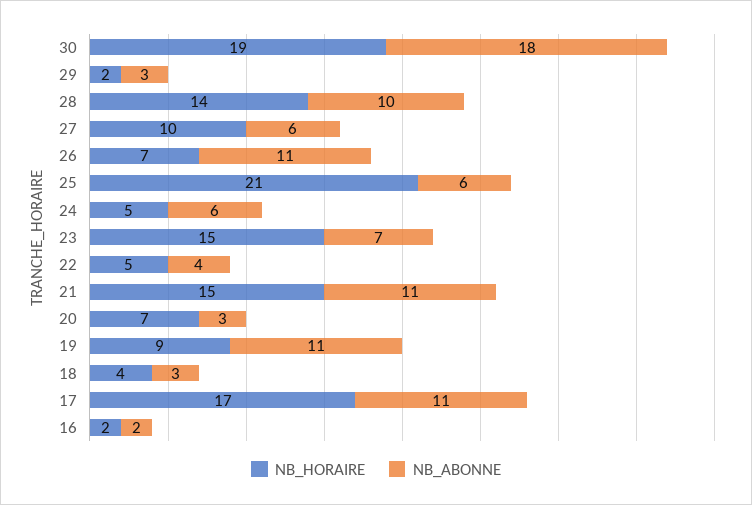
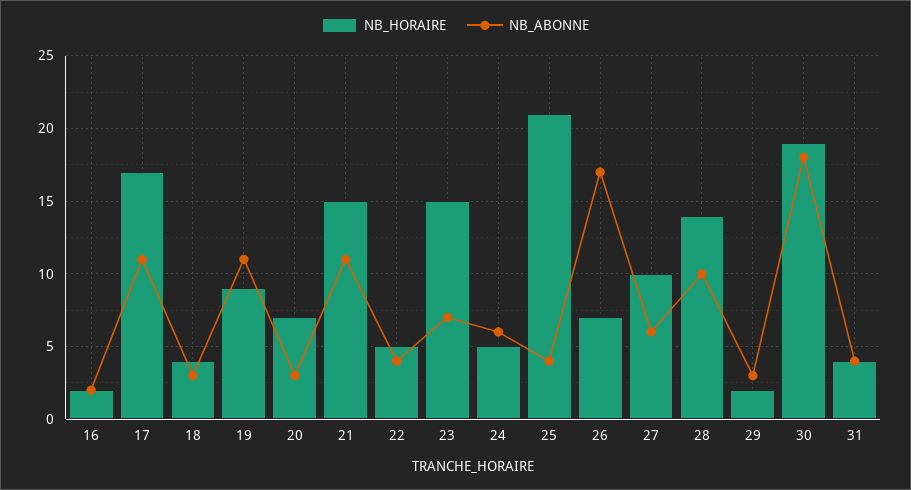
NB_ABONNE, 26: 11 -> 17
NB_ABONNE, 25: 6 -> 4
NB_HORAIRE, 31: none -> 4
NB_ABONNE, 31: none -> 4

